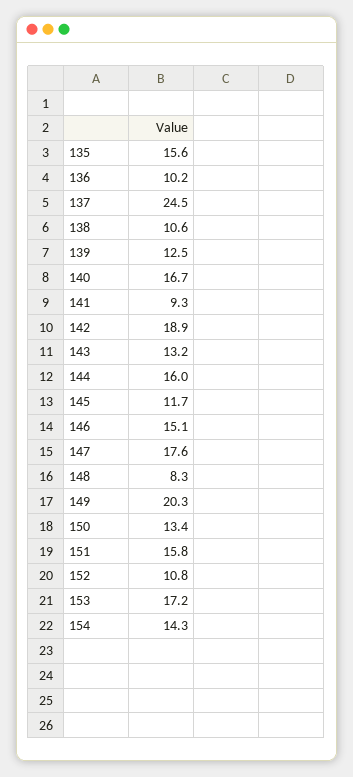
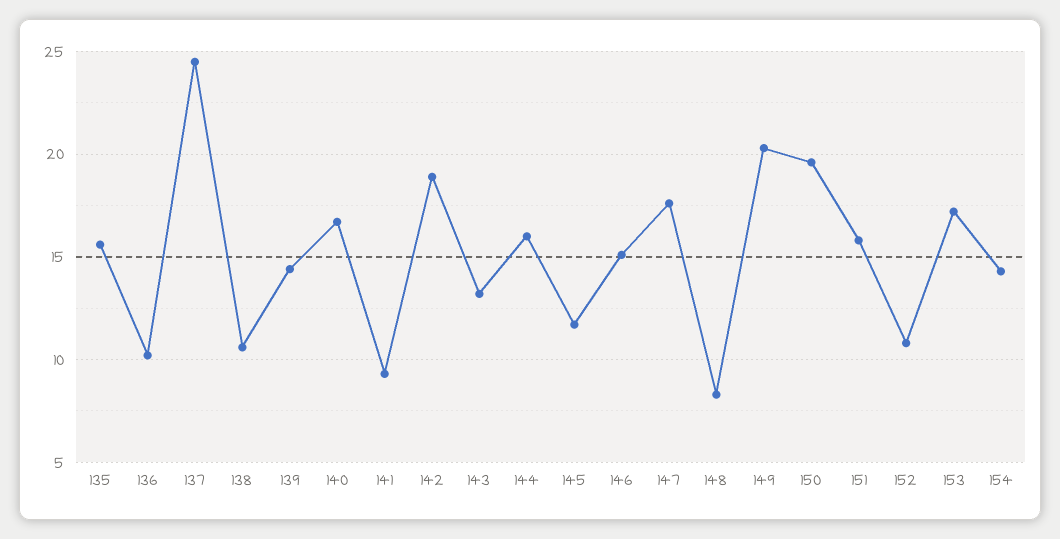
139: 12.5 -> 14.5
150: 13.4 -> 19.5

